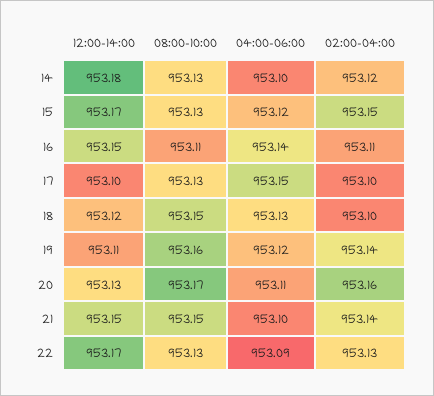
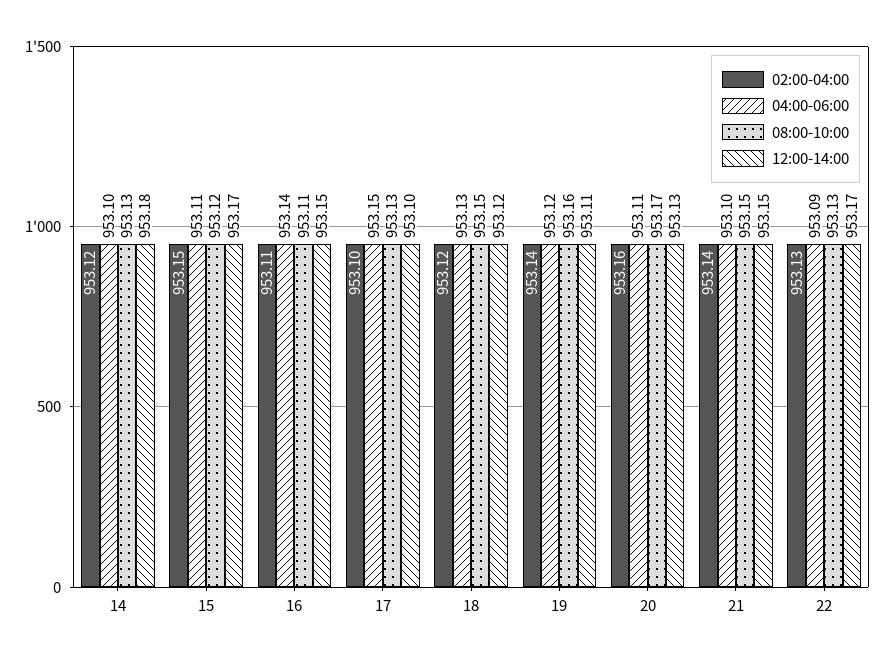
08:00-10:00, 15: 953.13 -> 953.12
04:00-06:00, 15: 953.12 -> 953.11
02:00-04:00, 18: 953.1 -> 953.12

